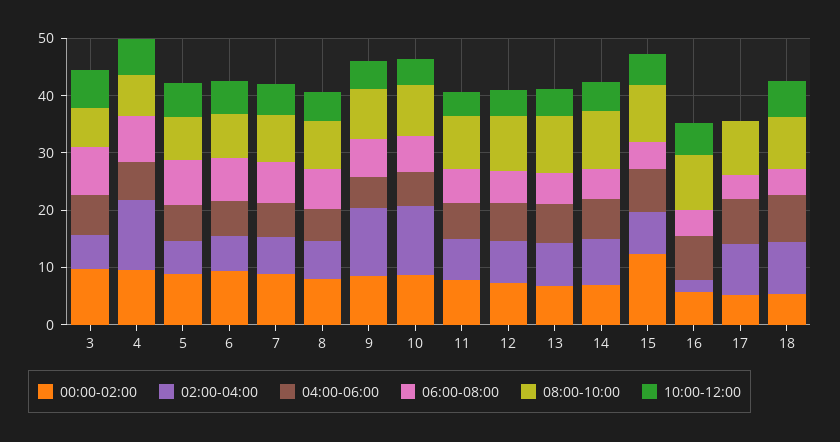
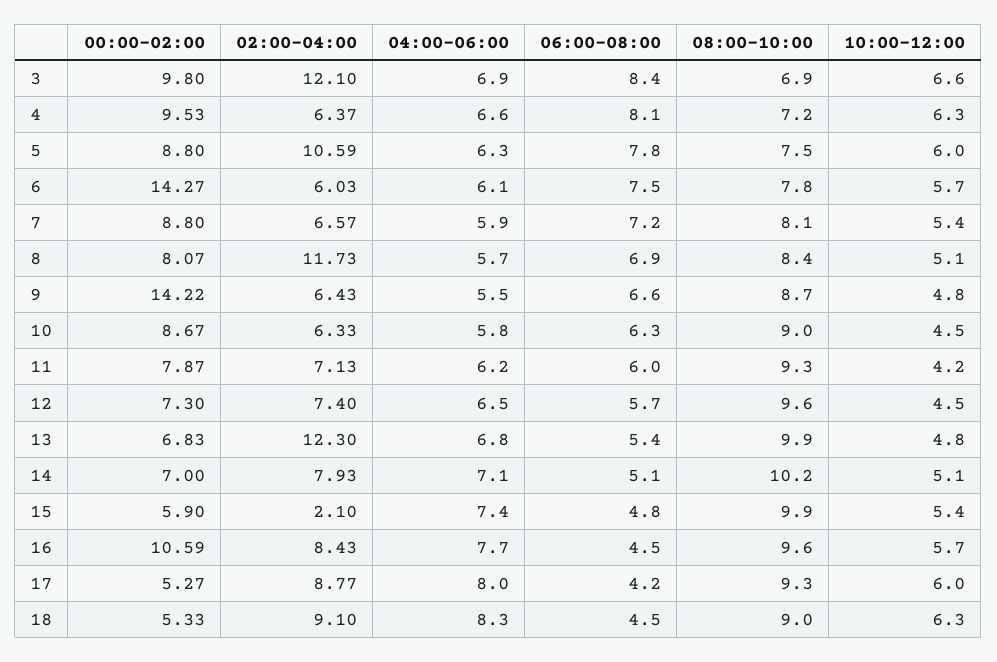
02:00-04:00, 3: 6 -> 12.1
02:00-04:00, 4: 12 -> 6.37
02:00-04:00, 5: 6 -> 10.59
00:00-02:00, 6: 10 -> 14.27
02:00-04:00, 8: 6 -> 11.73
00:00-02:00, 9: 8 -> 14.22
02:00-04:00, 9: 12 -> 6.43
02:00-04:00, 10: 12 -> 6.33
02:00-04:00, 13: 8 -> 12.3
00:00-02:00, 15: 12 -> 5.9
02:00-04:00, 15: 8 -> 2.1
00:00-02:00, 16: 6 -> 10.59
02:00-04:00, 16: 2 -> 8.43
10:00-12:00, 17: 0 -> 6

